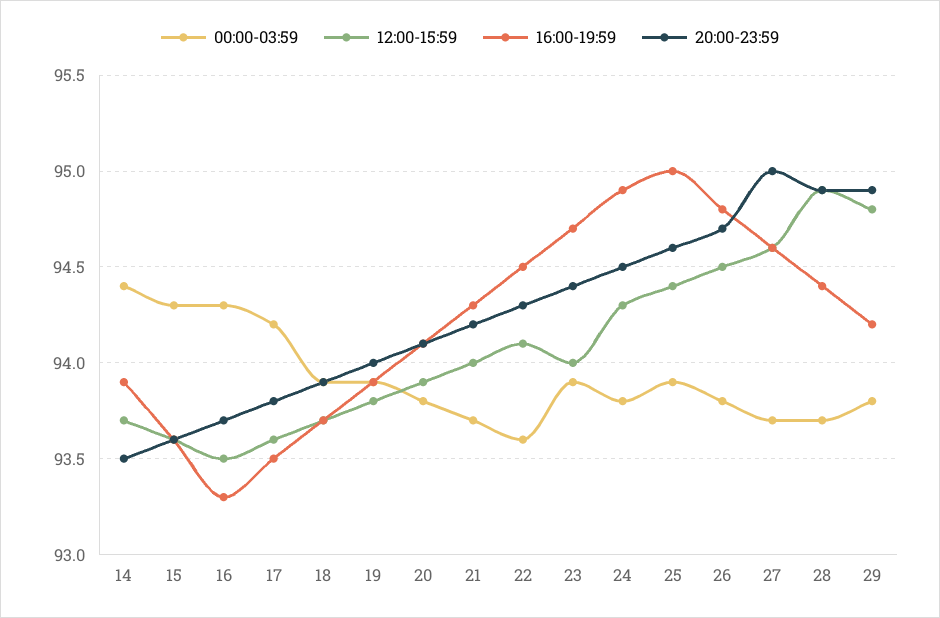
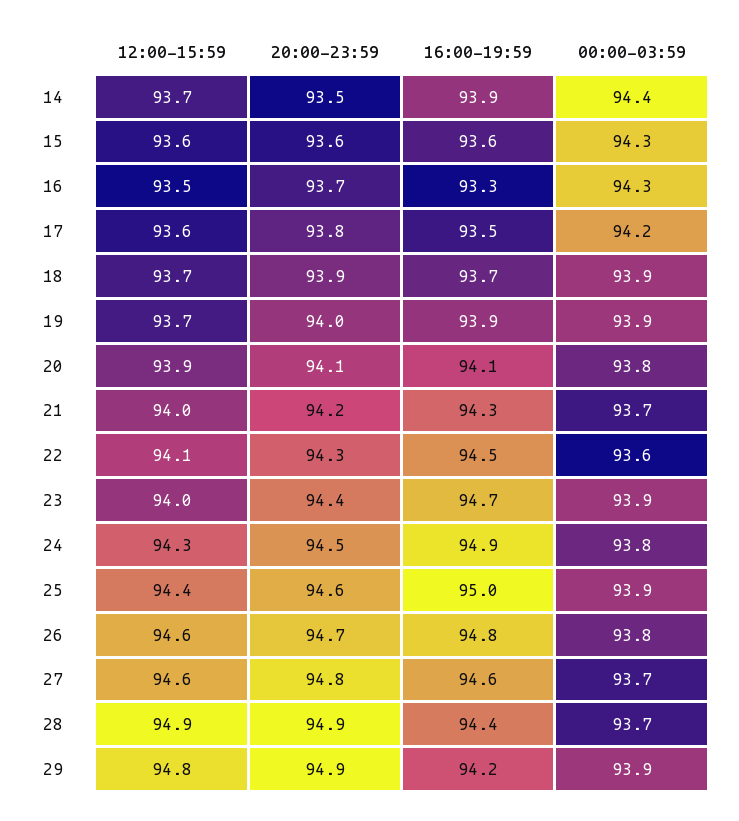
12:00-15:59, 19: 93.8 -> 93.7
12:00-15:59, 26: 94.5 -> 94.6
20:00-23:59, 27: 95 -> 94.8
00:00-03:59, 29: 93.8 -> 93.9

